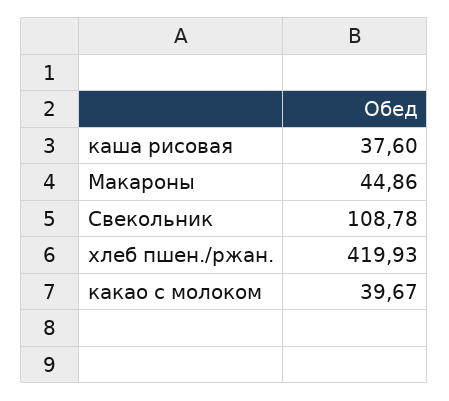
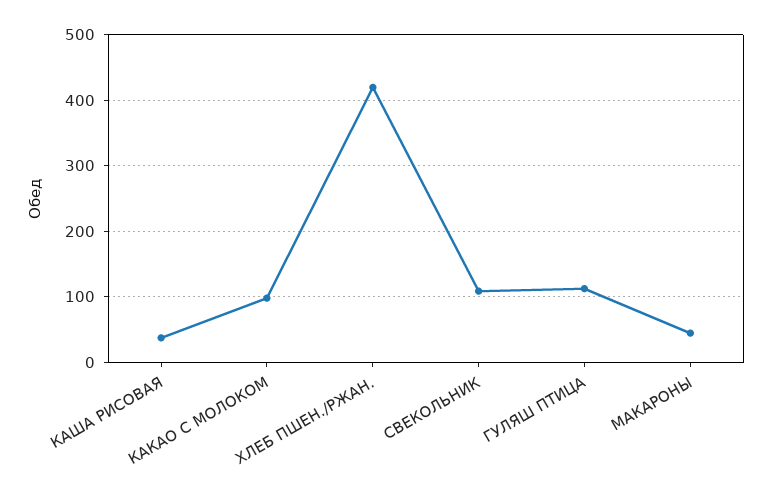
какао с молоком: 39.67 -> 100
ГУЛЯШ ПТИЦА: none -> 110

